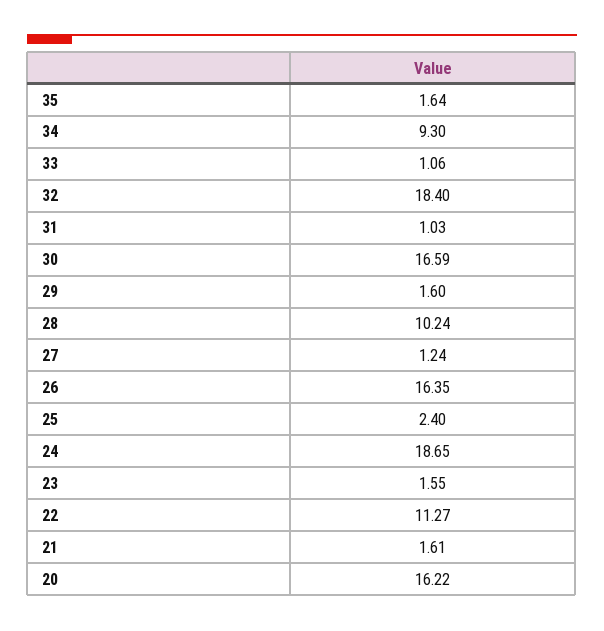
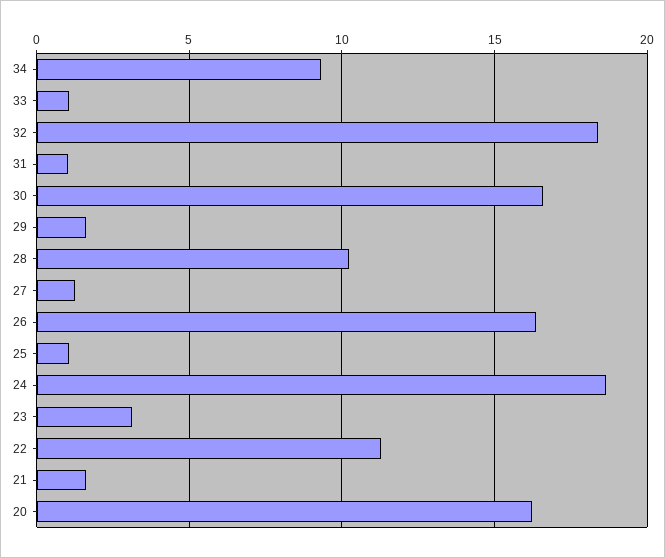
35: 1.64 -> none
25: 2.4 -> 1
23: 1.55 -> 3

